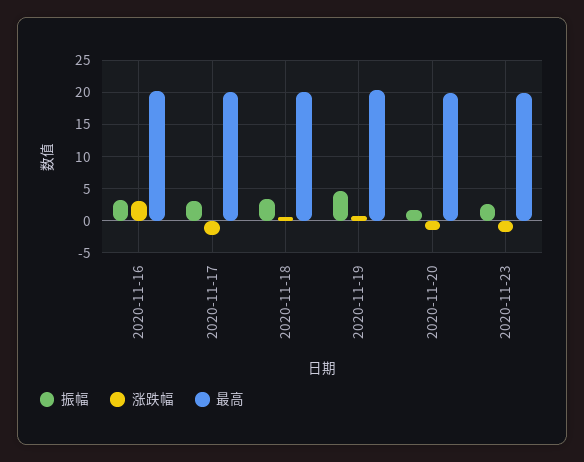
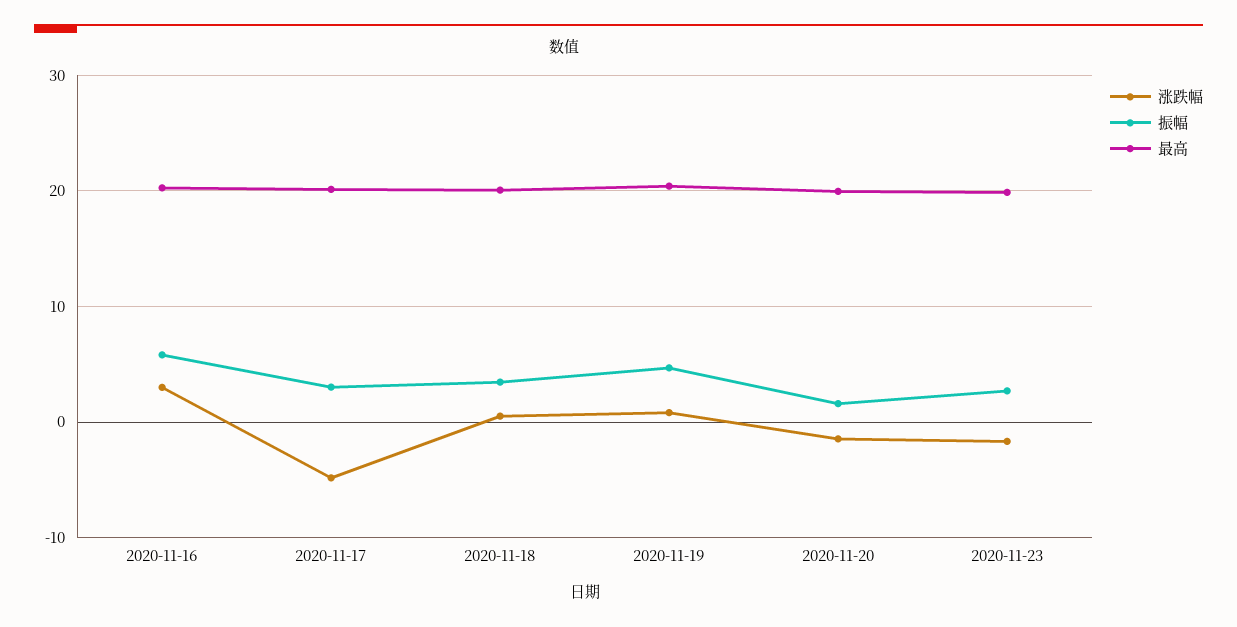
振幅, 2020-11-16: 3 -> 6
涨跌幅, 2020-11-17: -2 -> -5

